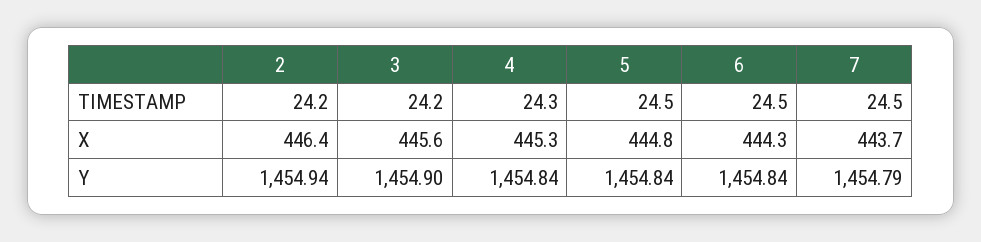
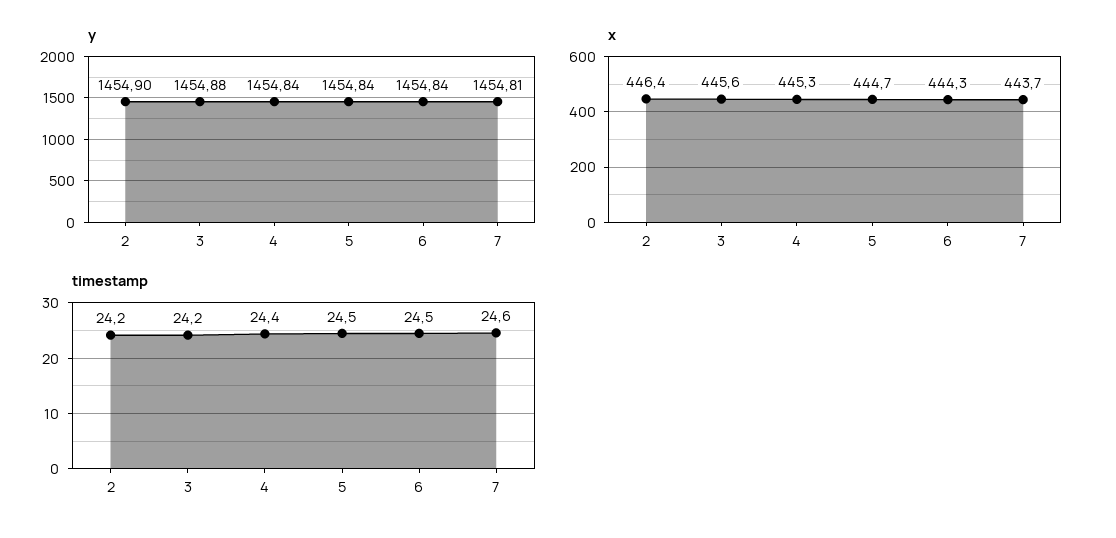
TIMESTAMP, 4: 24.3 -> 24.4
TIMESTAMP, 7: 24.5 -> 24.6
X, 5: 444.8 -> 444.7
Y, 2: 1454.94 -> 1454.9
Y, 3: 1454.9 -> 1454.88
Y, 7: 1454.79 -> 1454.81

